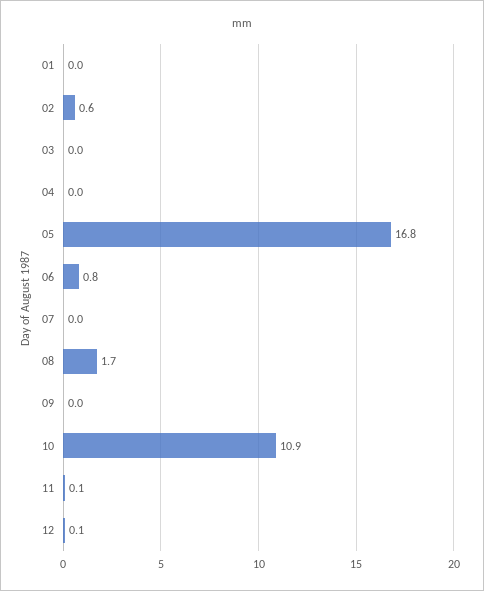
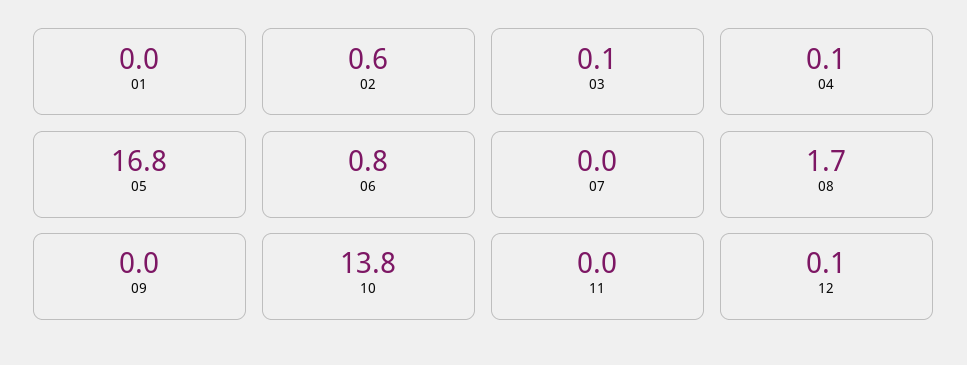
03: 0 -> 0.1
04: 0 -> 0.1
10: 10.9 -> 13.8
11: 0.1 -> 0

